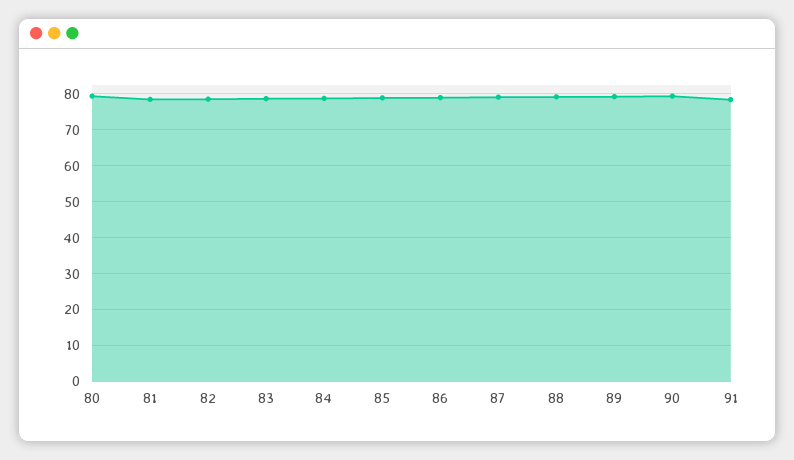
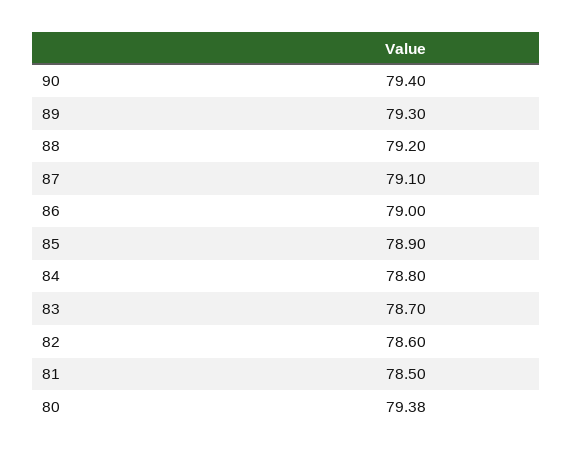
91: 78 -> none

